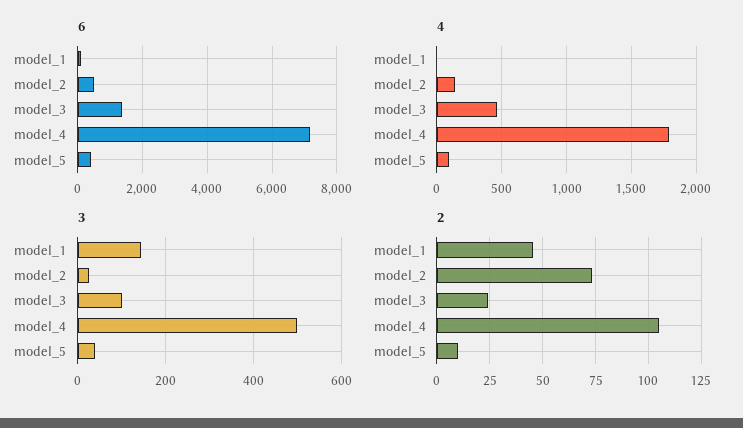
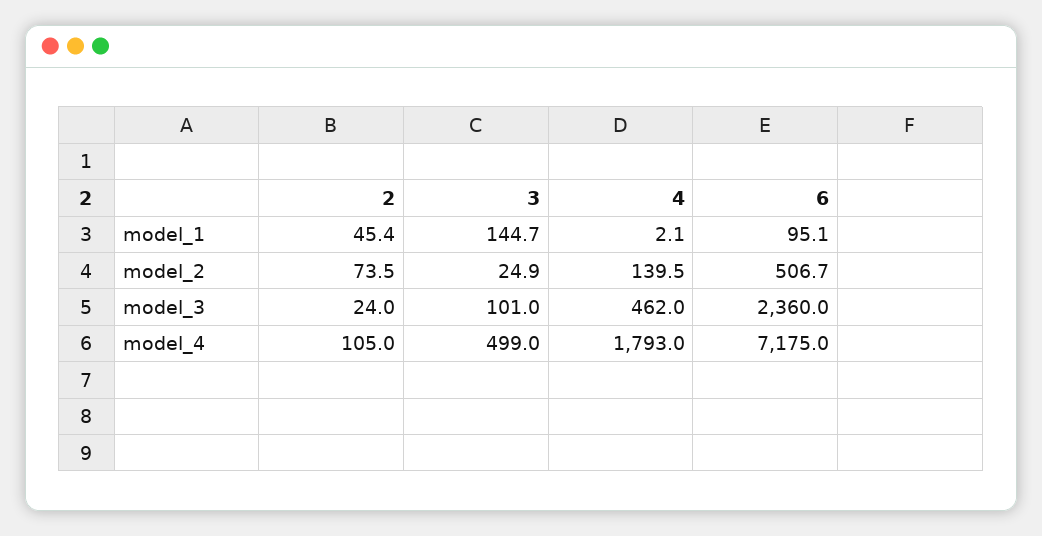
6, model_3: 1400 -> 2360
6, model_5: 400 -> none
4, model_5: 100 -> none
3, model_5: 40 -> none
2, model_5: 10 -> none

